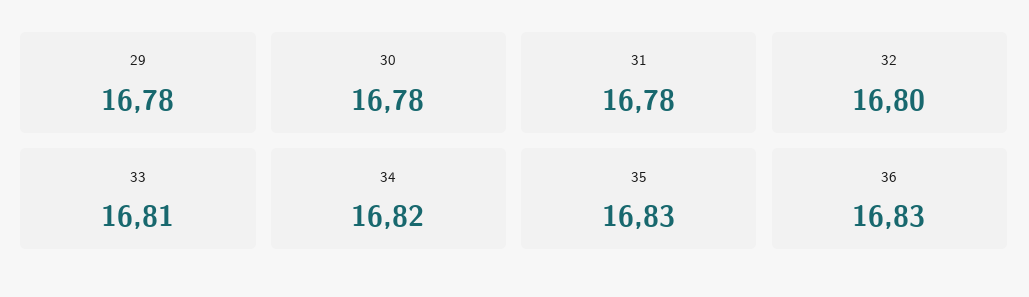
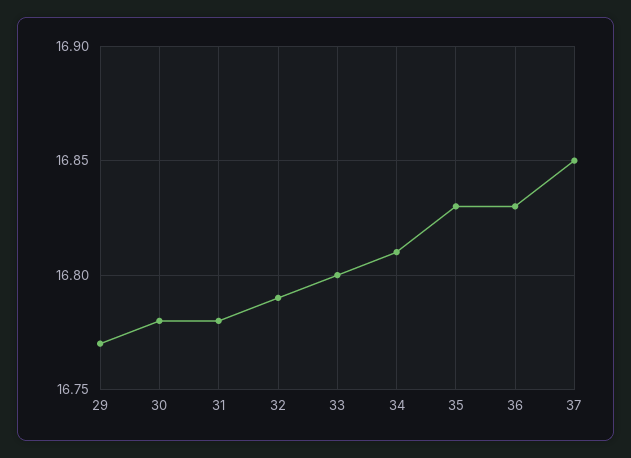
29: 16.78 -> 16.77
32: 16.8 -> 16.79
33: 16.81 -> 16.8
34: 16.82 -> 16.81
37: none -> 16.85

